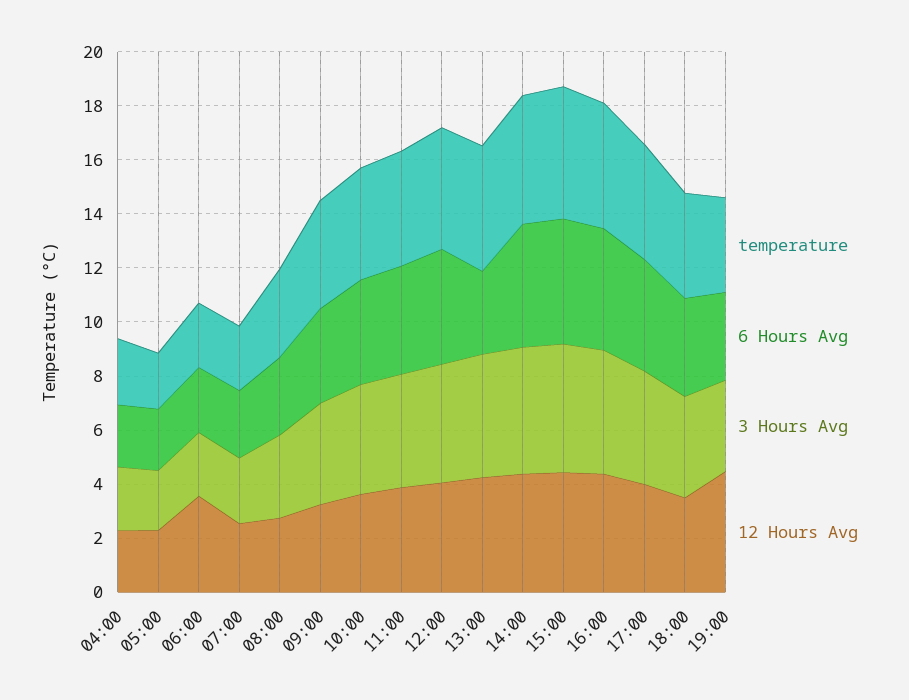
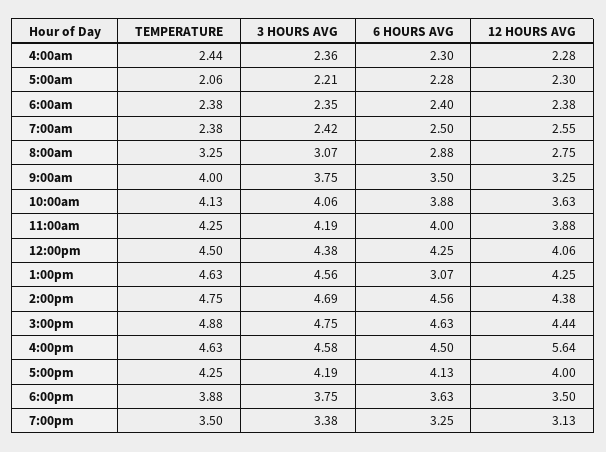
12 Hours Avg, 06:00: 3.5 -> 2.38
12 Hours Avg, 16:00: 4.5 -> 5.64
12 Hours Avg, 19:00: 4.5 -> 3.13

